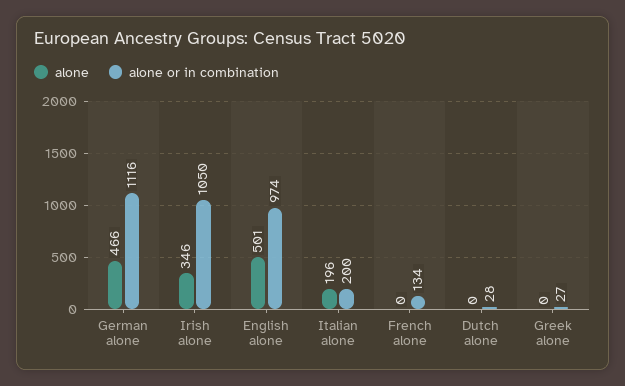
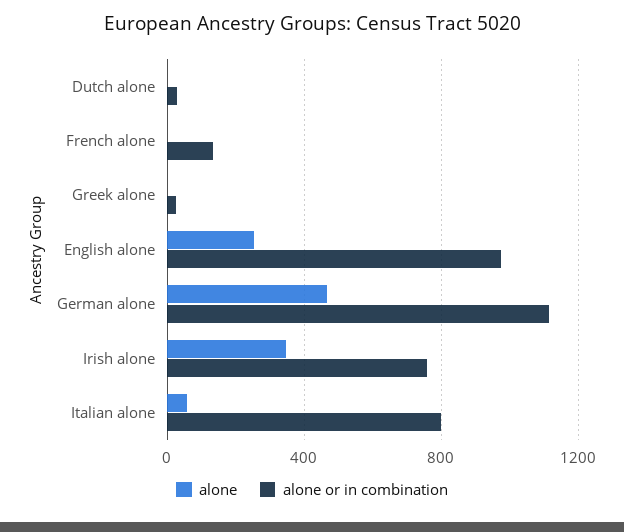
alone or in combination, Irish alone: 1050 -> 750
alone, English alone: 501 -> 250
alone, Italian alone: 196 -> 50
alone or in combination, Italian alone: 200 -> 800

